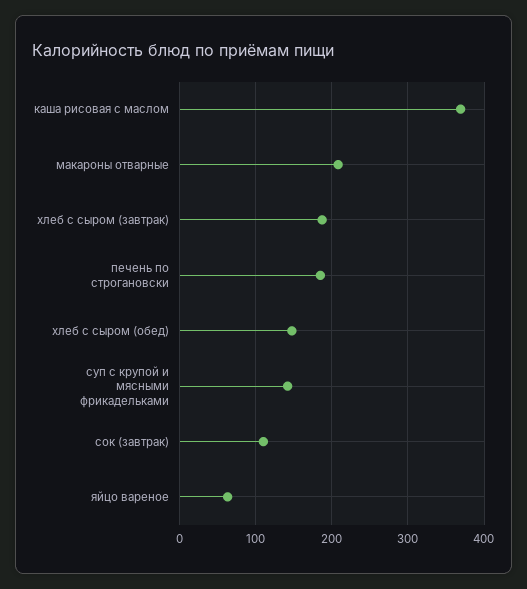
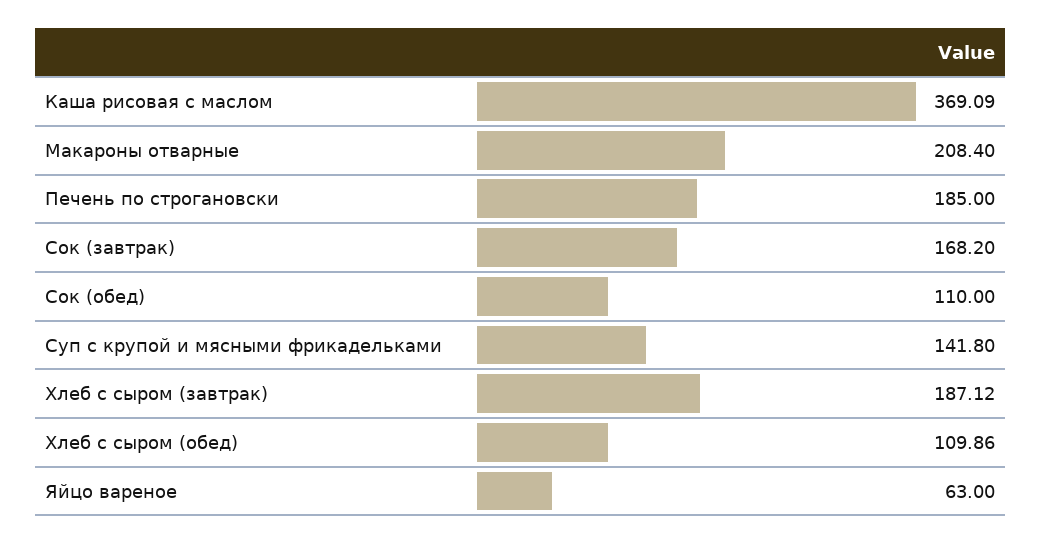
хлеб с сыром (обед): 150 -> 109.86
сок (завтрак): 110 -> 168.2
Сок (обед): none -> 110

